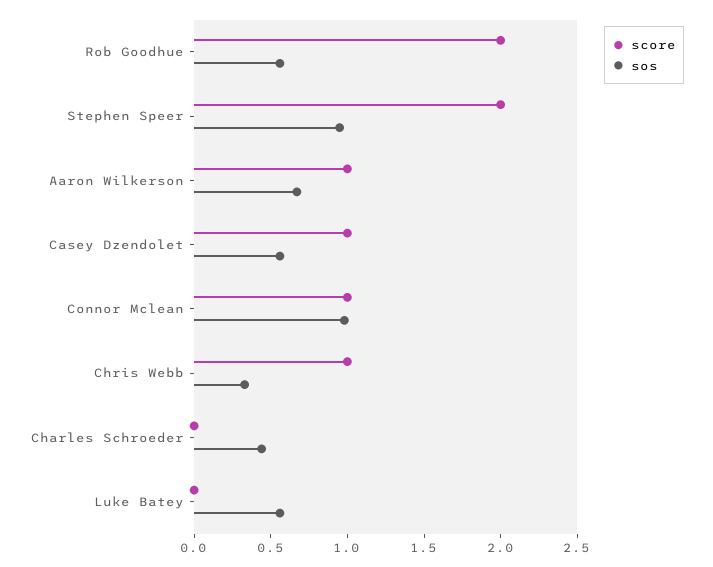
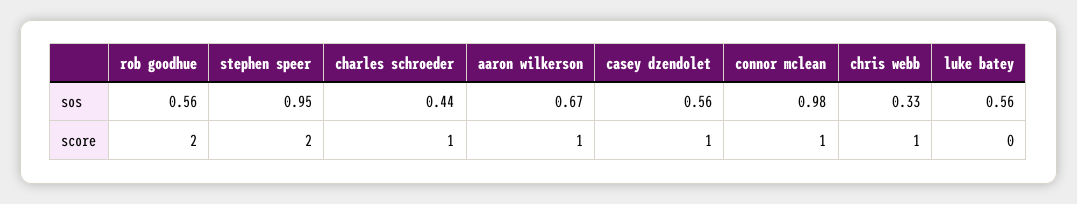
score, Charles Schroeder: 0 -> 1

